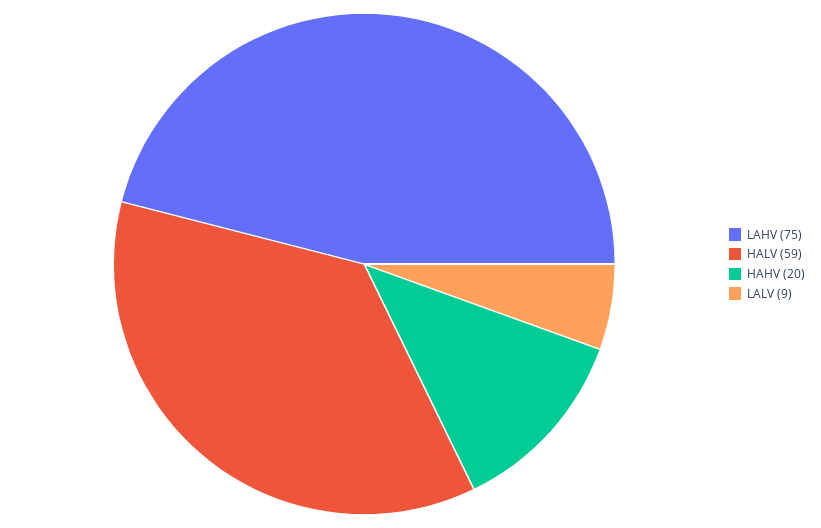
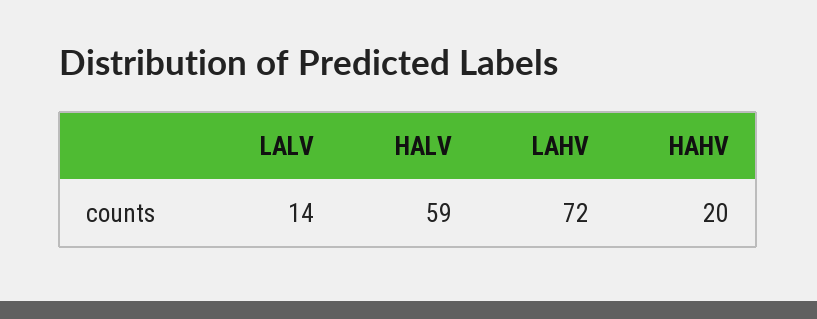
LAHV: 75 -> 72
LALV: 9 -> 14

